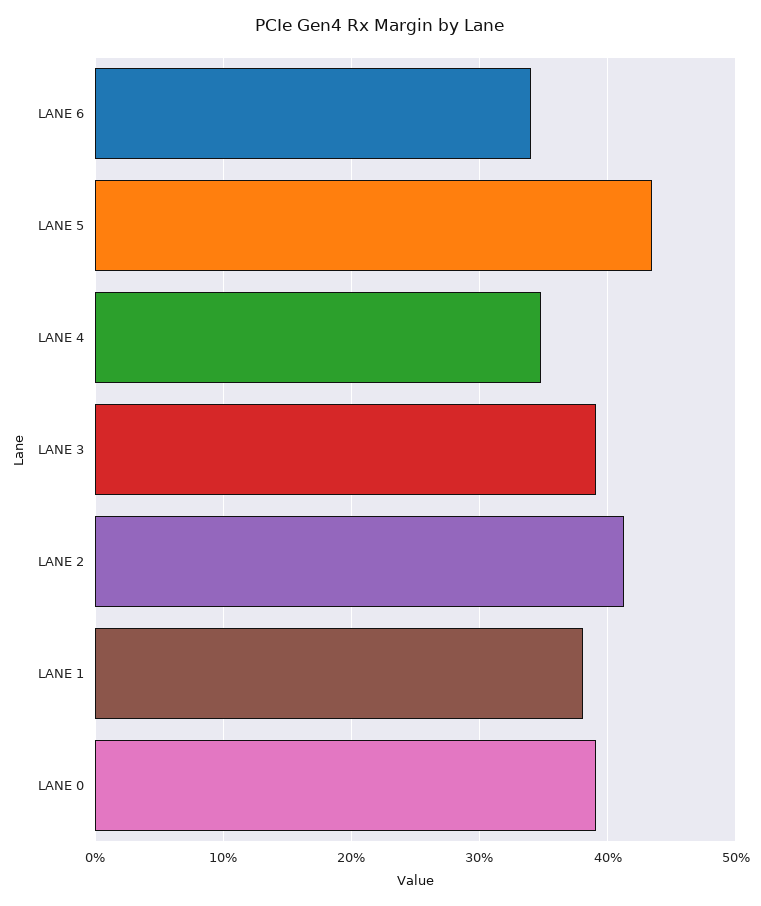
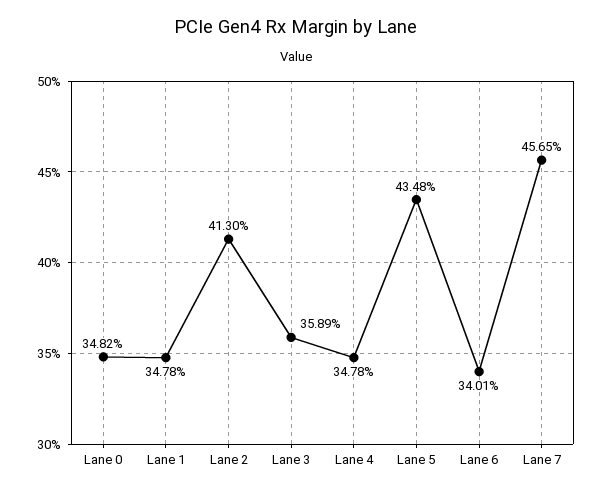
LANE 3: 39 -> 35.89
LANE 1: 38 -> 34.78
LANE 0: 39 -> 34.82
Lane 7: none -> 45.65

